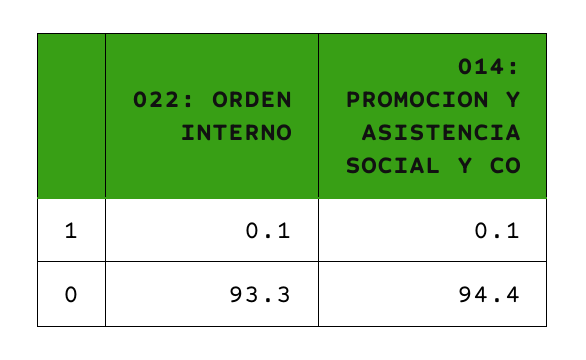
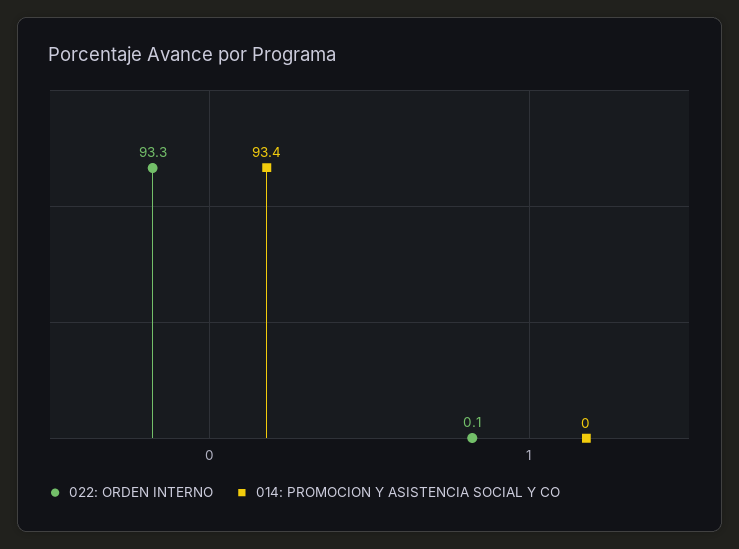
014: PROMOCION Y ASISTENCIA SOCIAL Y CO, 1: 0.1 -> 0
014: PROMOCION Y ASISTENCIA SOCIAL Y CO, 0: 94.4 -> 93.4

